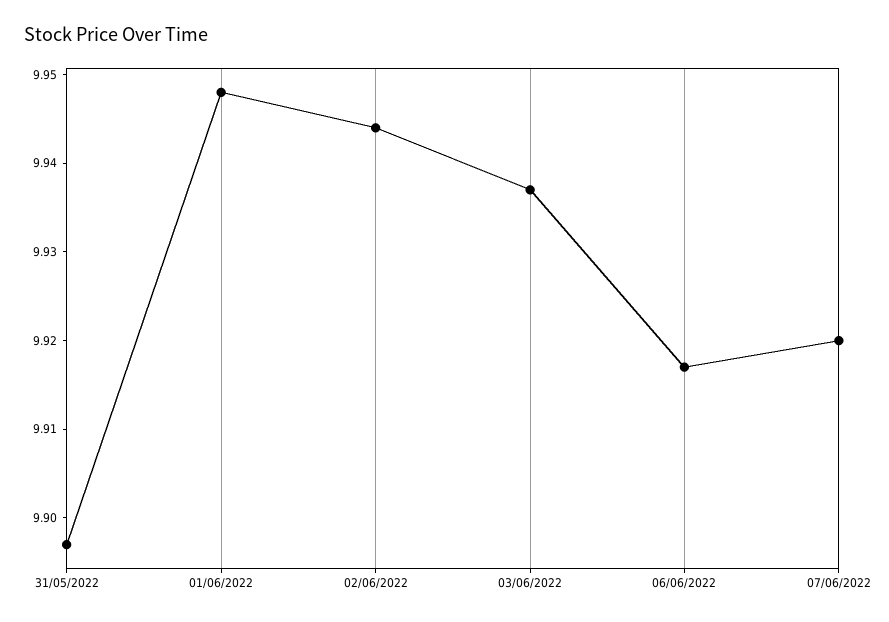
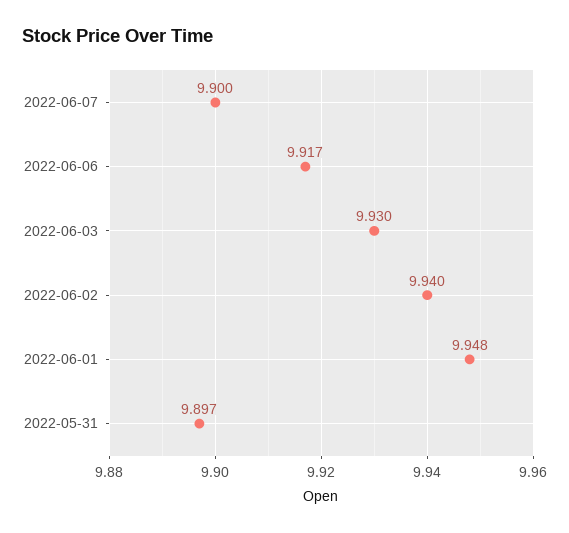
02/06/2022: 9.944 -> 9.94
03/06/2022: 9.937 -> 9.93
07/06/2022: 9.92 -> 9.9

